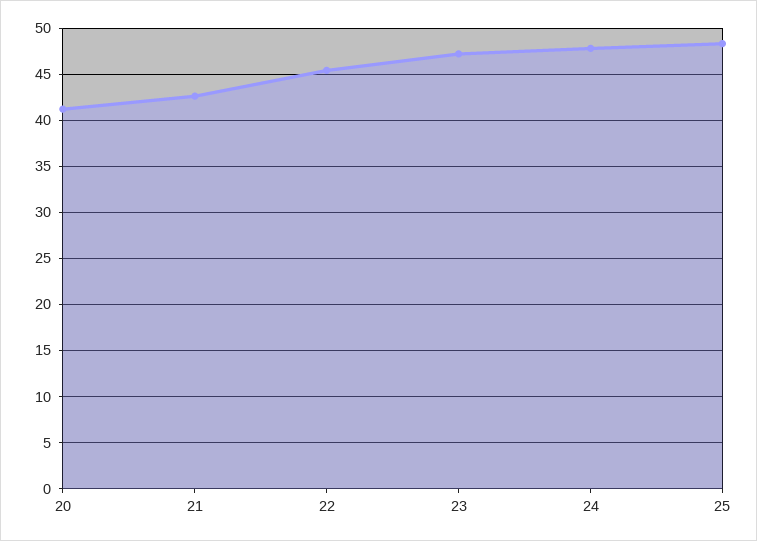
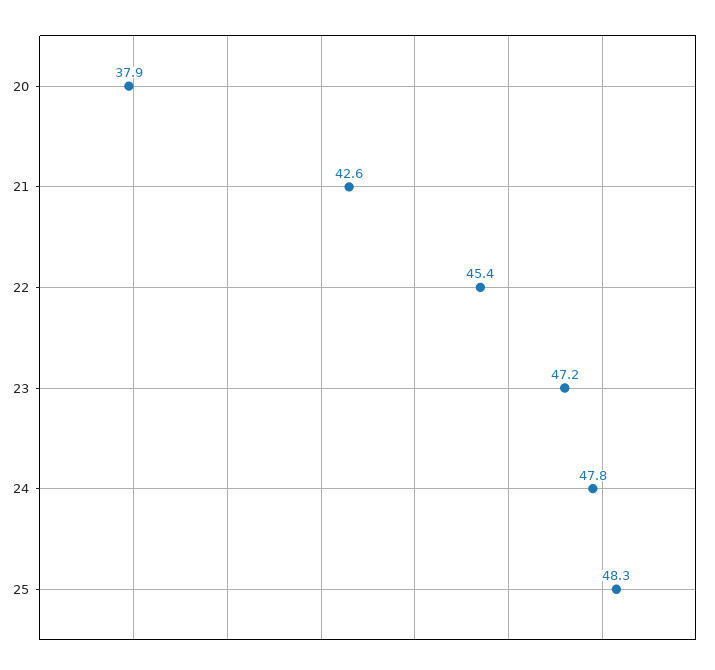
20: 41 -> 37.9

